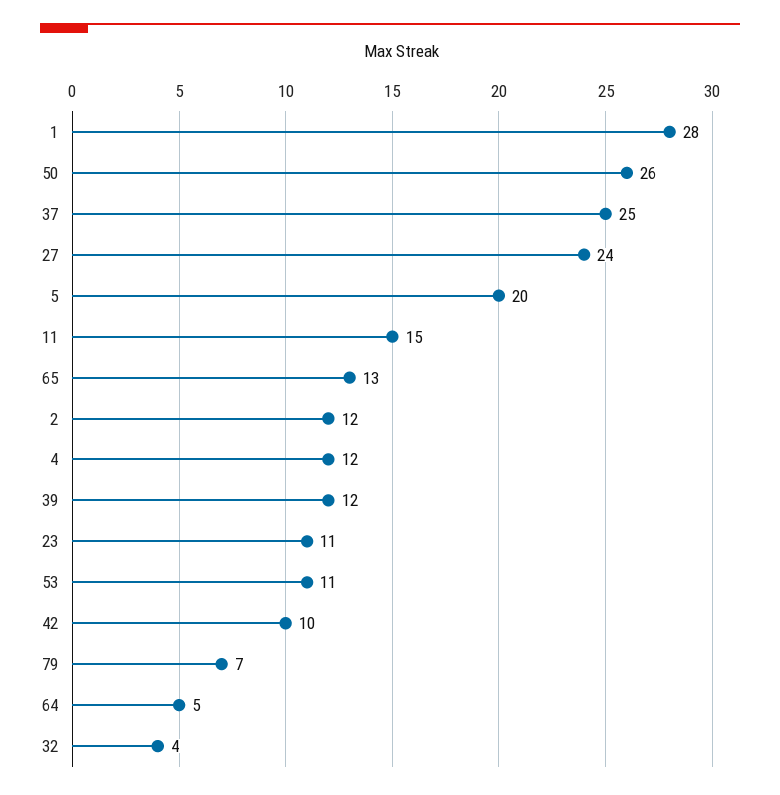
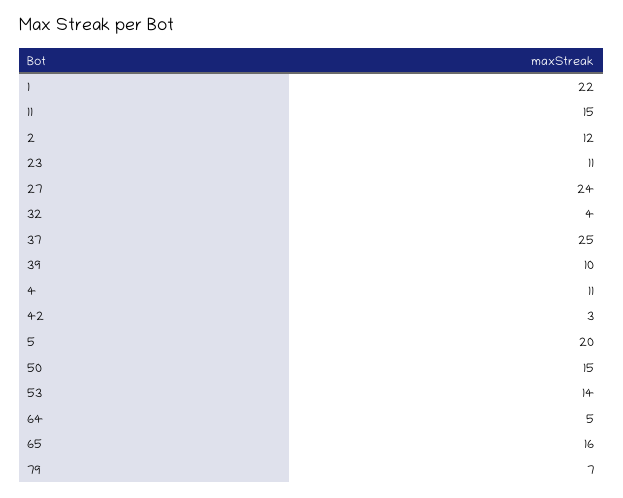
1: 28 -> 22
50: 26 -> 15
65: 13 -> 16
4: 12 -> 11
39: 12 -> 10
53: 11 -> 14
42: 10 -> 3

